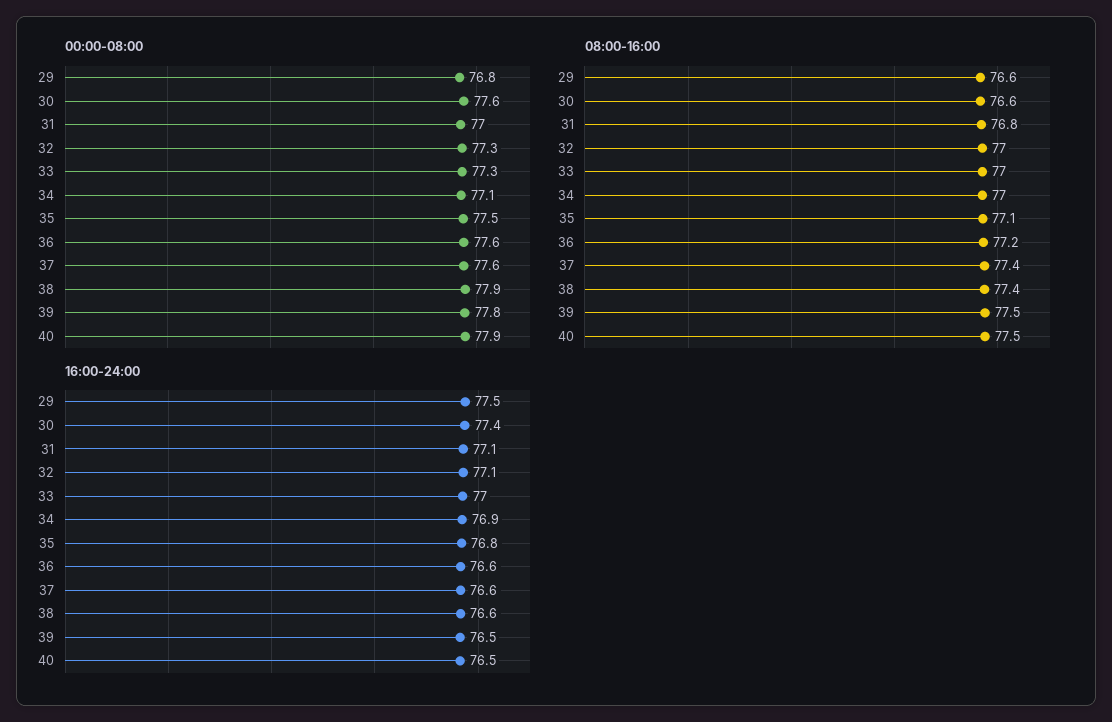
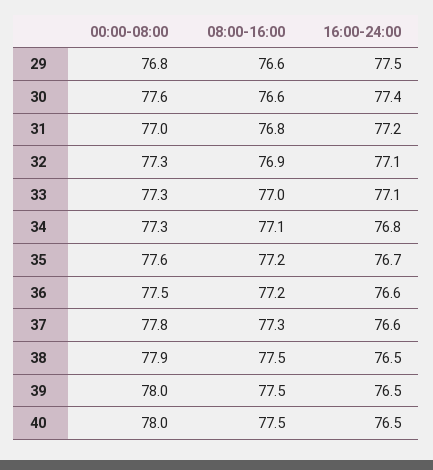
00:00-08:00, 34: 77.1 -> 77.3
00:00-08:00, 35: 77.5 -> 77.6
00:00-08:00, 36: 77.6 -> 77.5
00:00-08:00, 37: 77.6 -> 77.8
00:00-08:00, 39: 77.8 -> 78
00:00-08:00, 40: 77.9 -> 78
08:00-16:00, 32: 77 -> 76.9
08:00-16:00, 34: 77 -> 77.1
08:00-16:00, 35: 77.1 -> 77.2
08:00-16:00, 37: 77.4 -> 77.3
08:00-16:00, 38: 77.4 -> 77.5
16:00-24:00, 31: 77.1 -> 77.2
16:00-24:00, 33: 77 -> 77.1
16:00-24:00, 34: 76.9 -> 76.8
16:00-24:00, 35: 76.8 -> 76.7
16:00-24:00, 38: 76.6 -> 76.5

